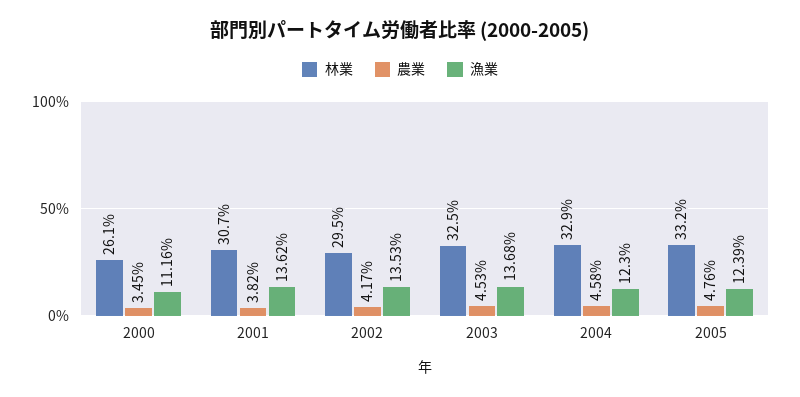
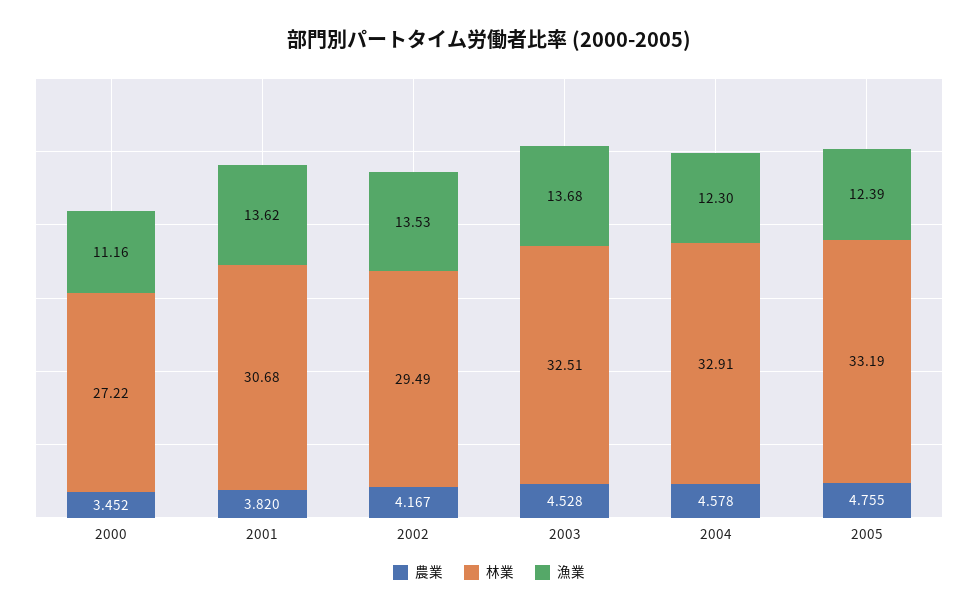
林業, 2000: 26.1 -> 27.22

